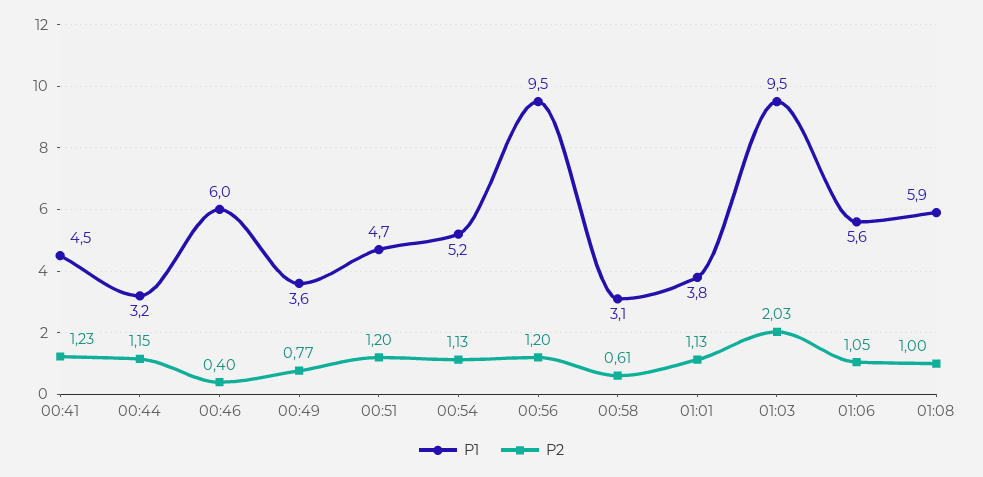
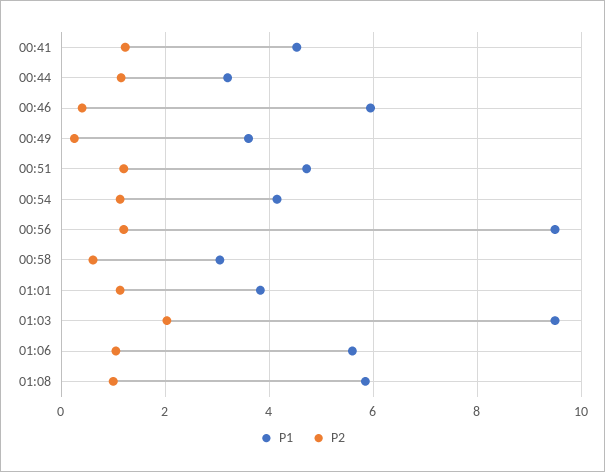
P2, 00:49: 0.77 -> 0.2
P1, 00:54: 5.2 -> 4.2

